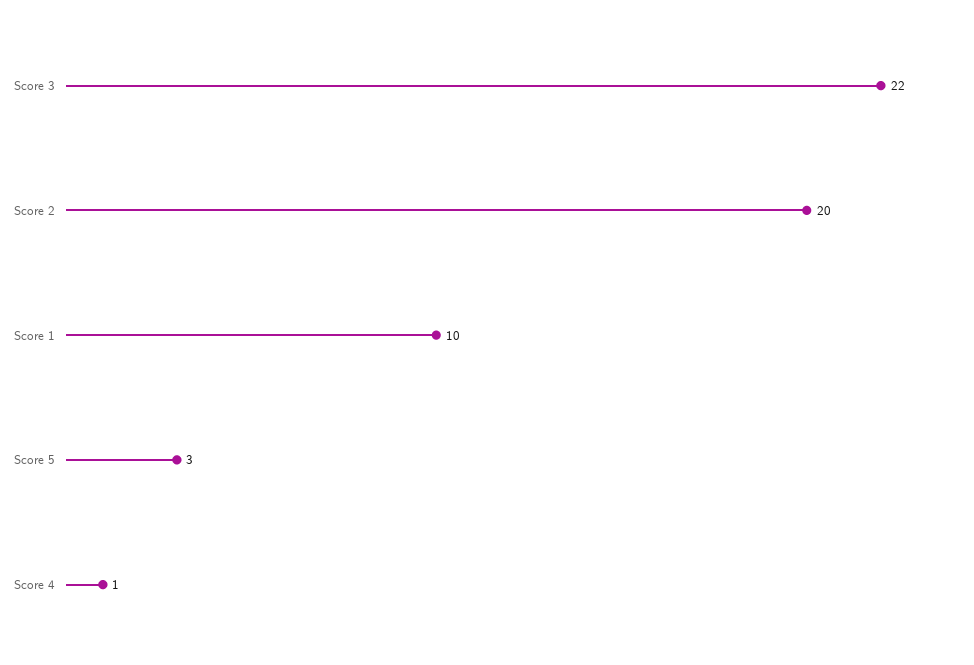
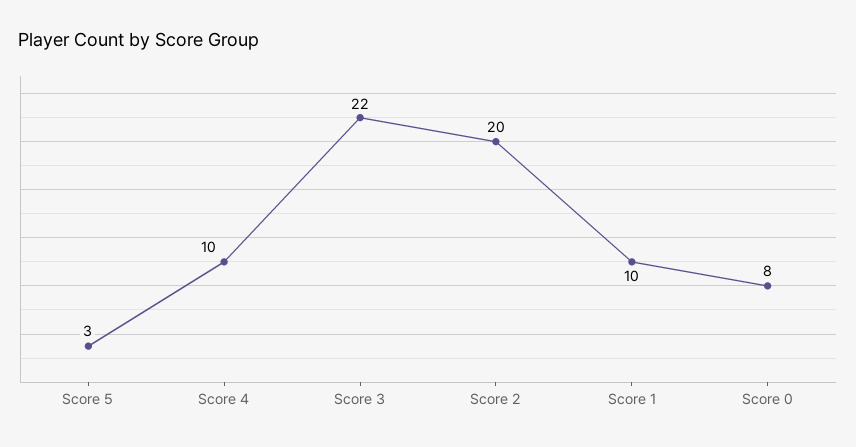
Score 4: 1 -> 10
Score 0: none -> 8

